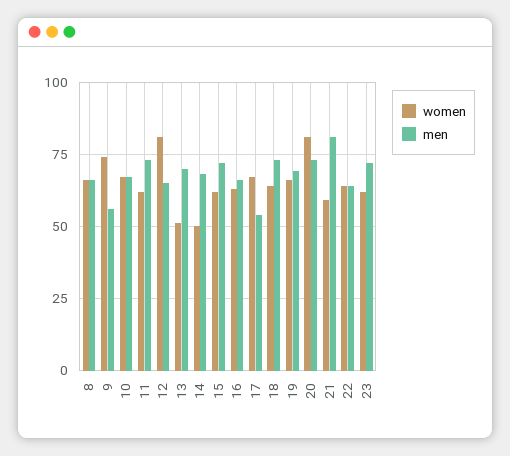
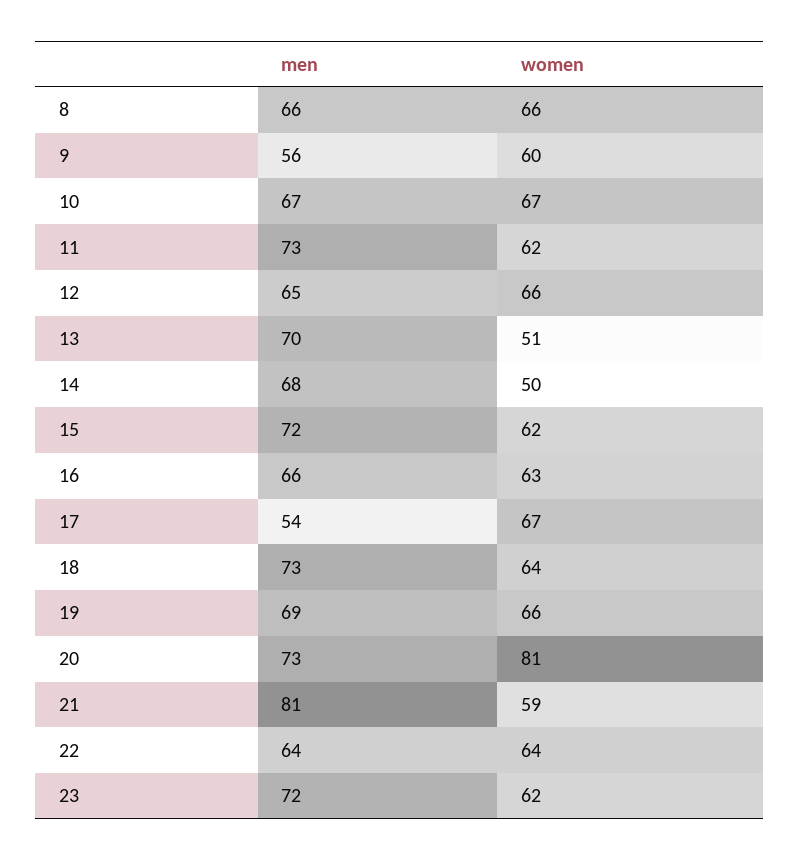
women, 9: 75 -> 60
women, 12: 80 -> 66

